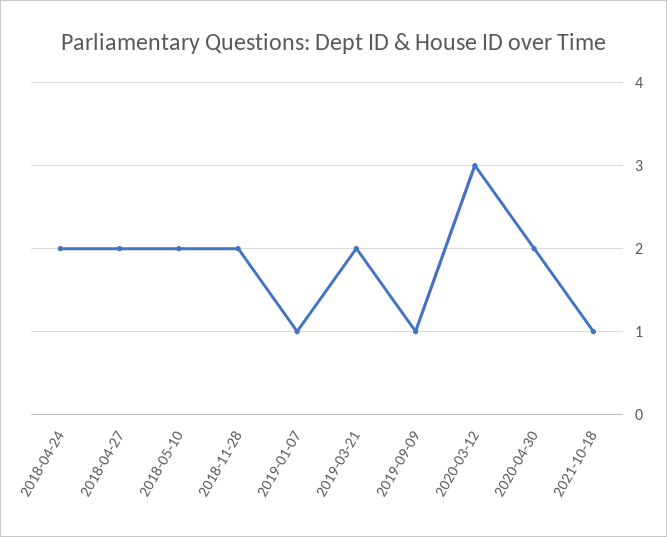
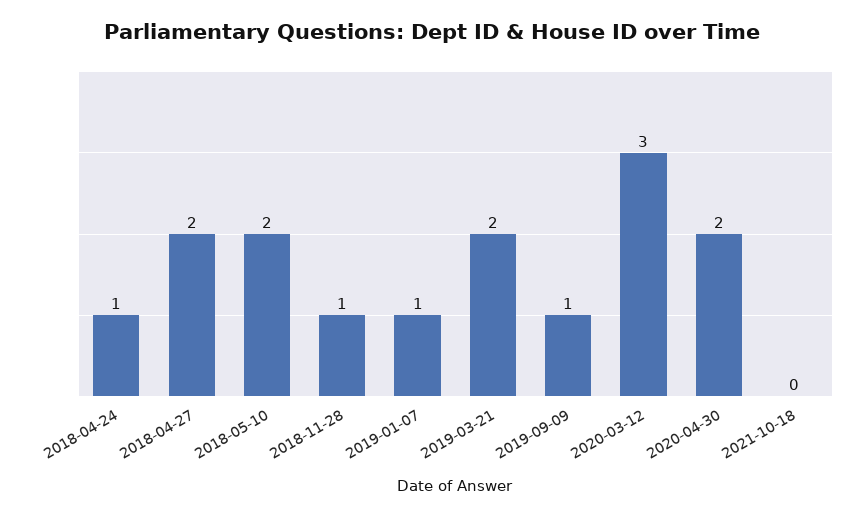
2018-04-24: 2 -> 1
2018-11-28: 2 -> 1
2021-10-18: 1 -> 0

